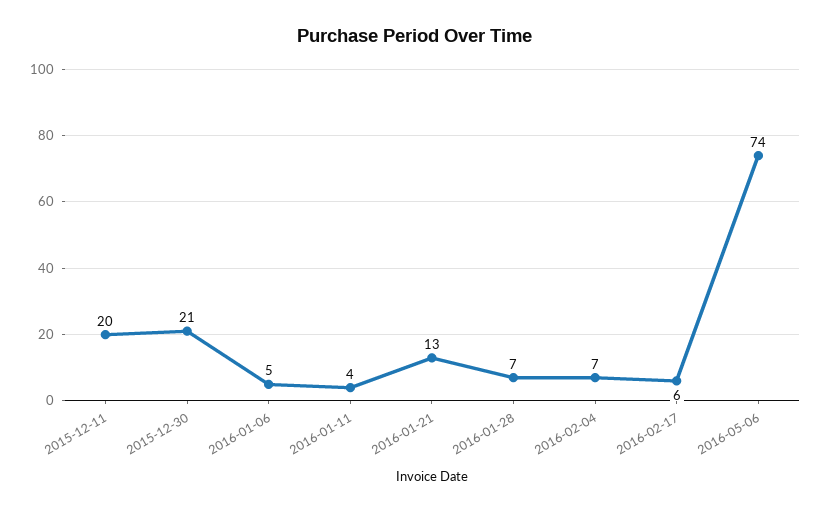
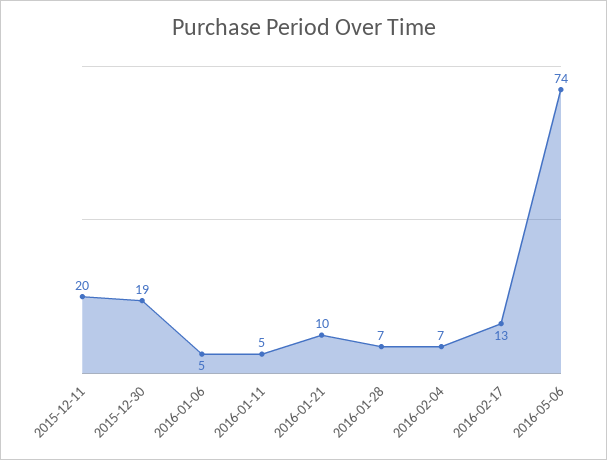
2015-12-30: 21 -> 19
2016-01-11: 4 -> 5
2016-01-21: 13 -> 10
2016-02-17: 6 -> 13

